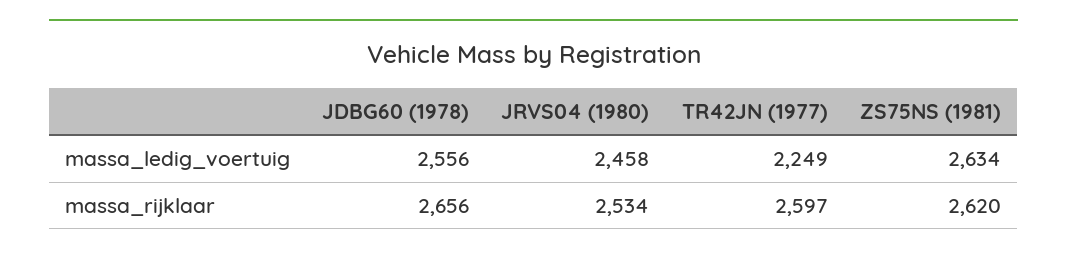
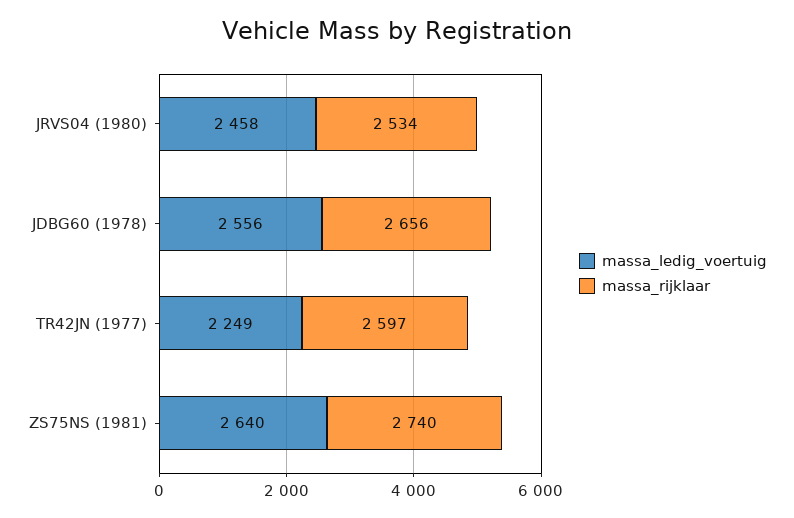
massa_ledig_voertuig, ZS75NS (1981): 2634 -> 2640
massa_rijklaar, ZS75NS (1981): 2620 -> 2740

